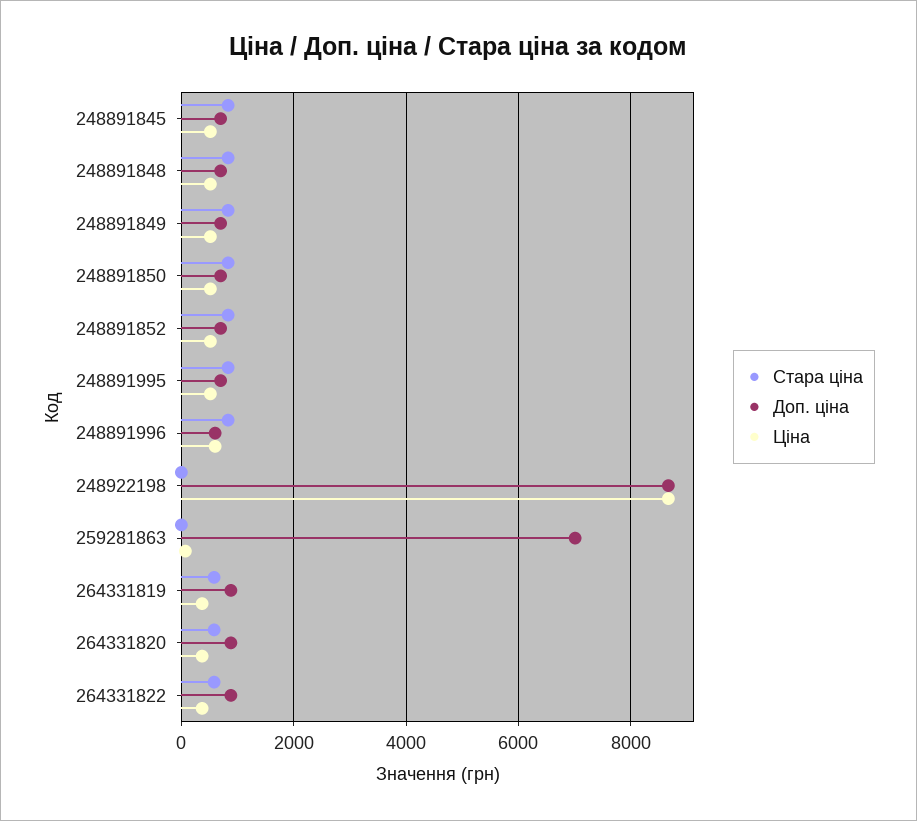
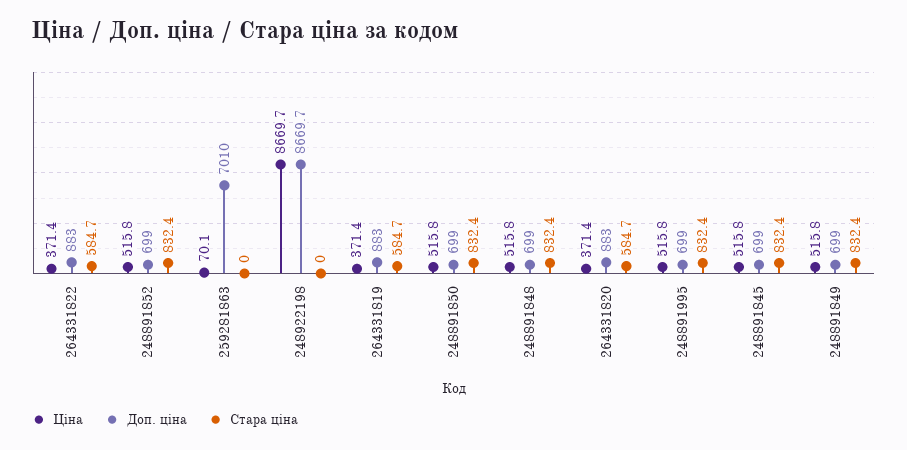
Стара ціна, 248891996: 800 -> none
Доп. ціна, 248891996: 600 -> none
Ціна, 248891996: 600 -> none

